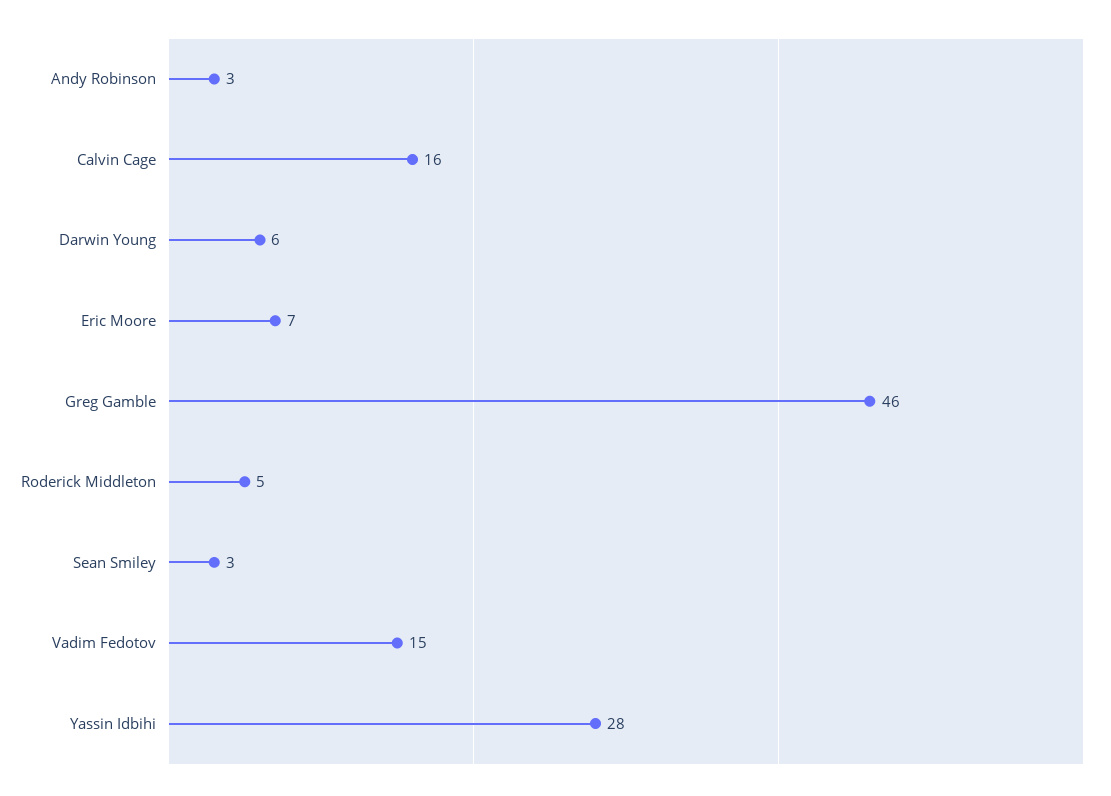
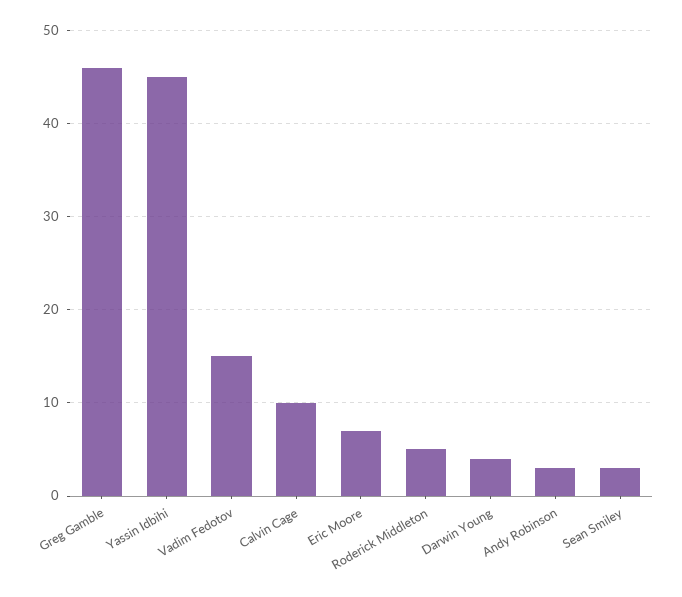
Calvin Cage: 16 -> 10
Darwin Young: 6 -> 4
Yassin Idbihi: 28 -> 45

